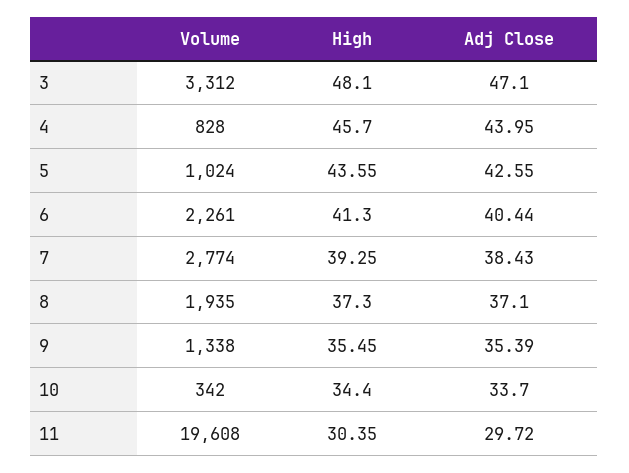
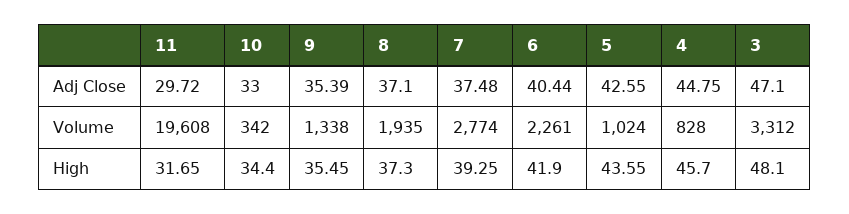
Adj Close, 4: 43.95 -> 44.75
High, 6: 41.3 -> 41.9
Adj Close, 7: 38.43 -> 37.48
Adj Close, 10: 33.7 -> 33
High, 11: 30.35 -> 31.65

